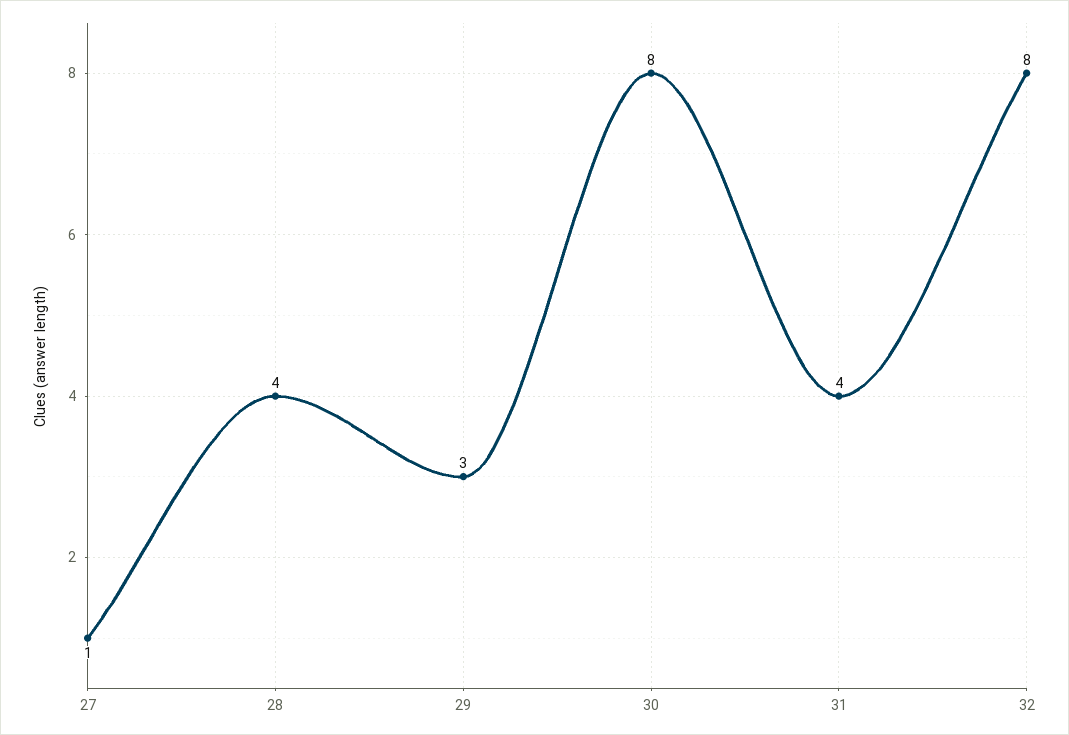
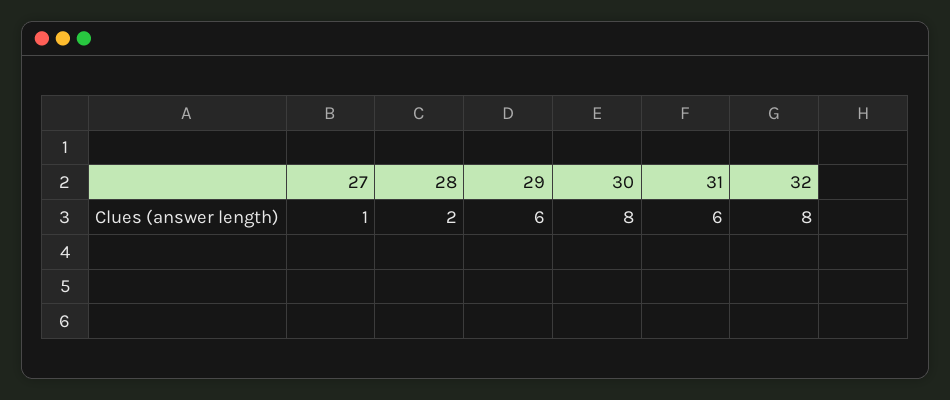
28: 4 -> 2
29: 3 -> 6
31: 4 -> 6

